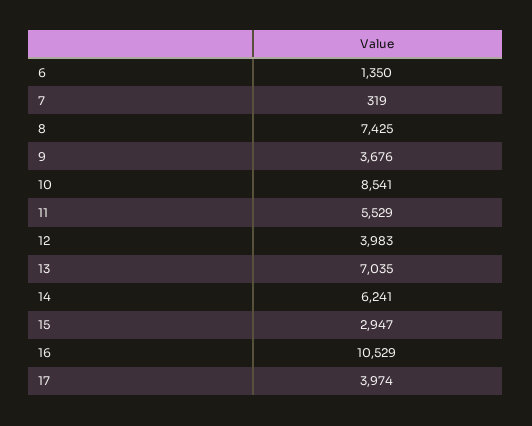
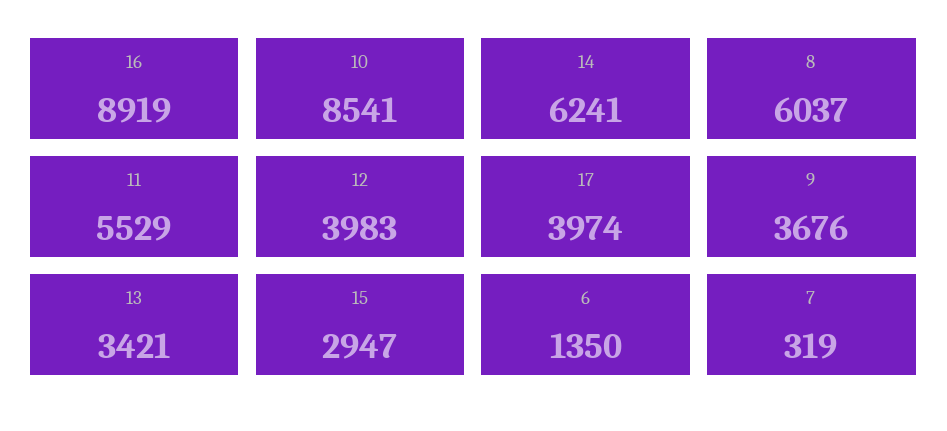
8: 7425 -> 6037
13: 7035 -> 3421
16: 10529 -> 8919

